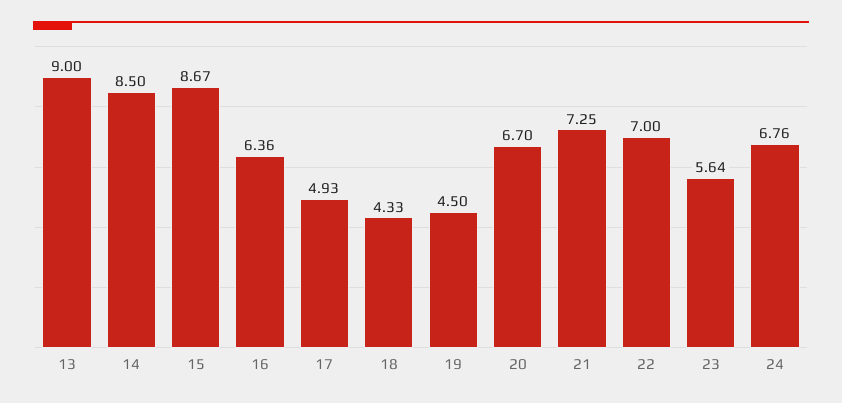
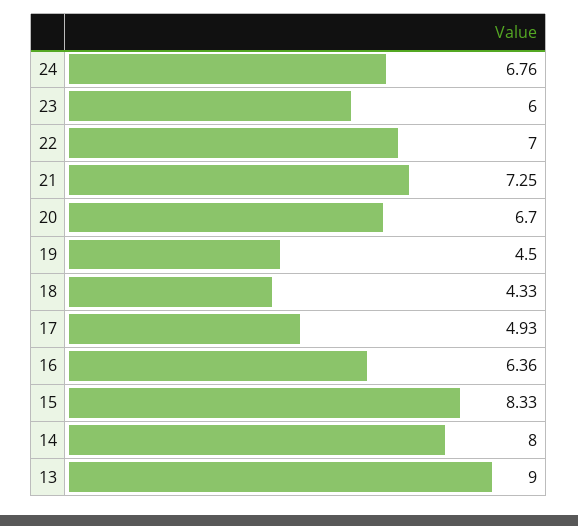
14: 8.5 -> 8
15: 8.67 -> 8.33
23: 5.64 -> 6

